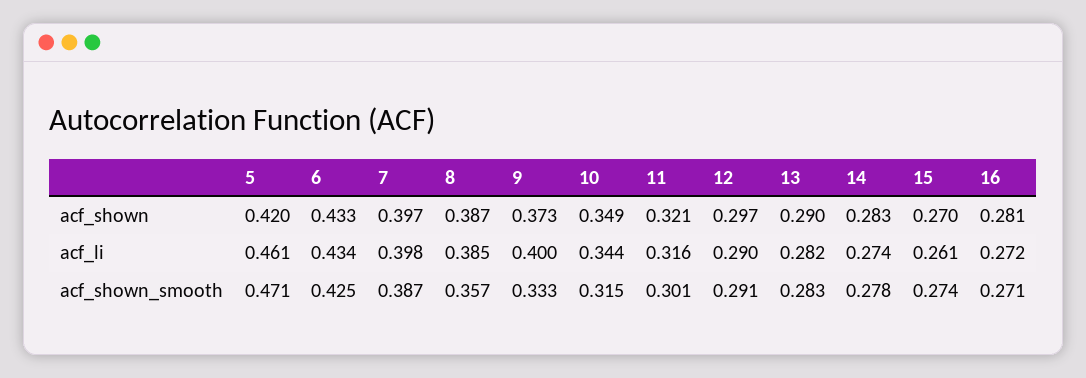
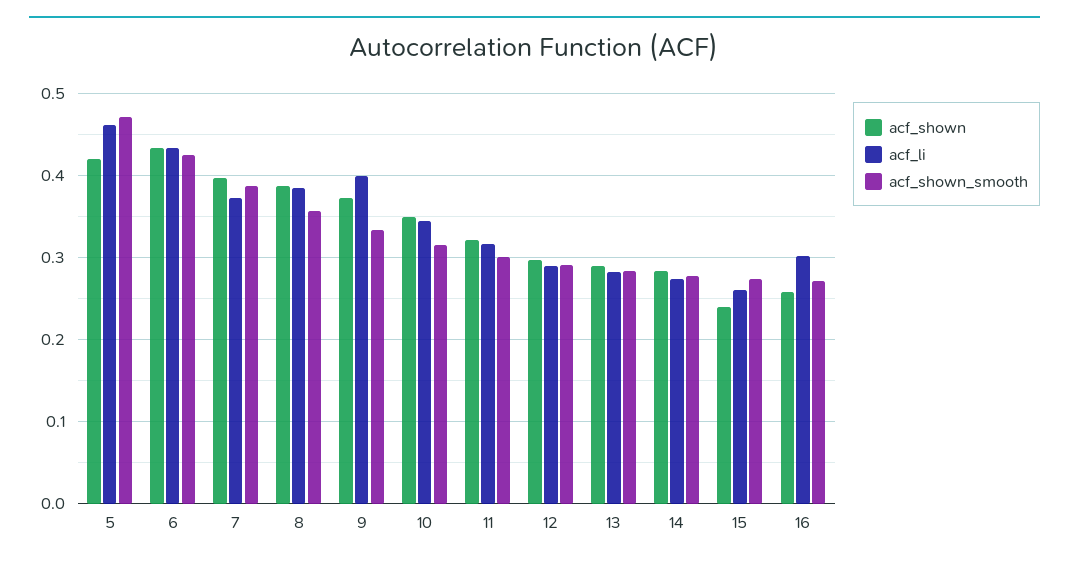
acf_shown, 15: 0.27 -> 0.24
acf_shown, 16: 0.281 -> 0.26
acf_li, 7: 0.398 -> 0.37
acf_li, 16: 0.272 -> 0.3

